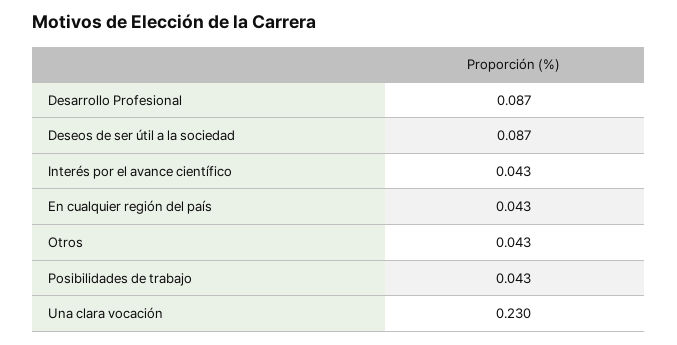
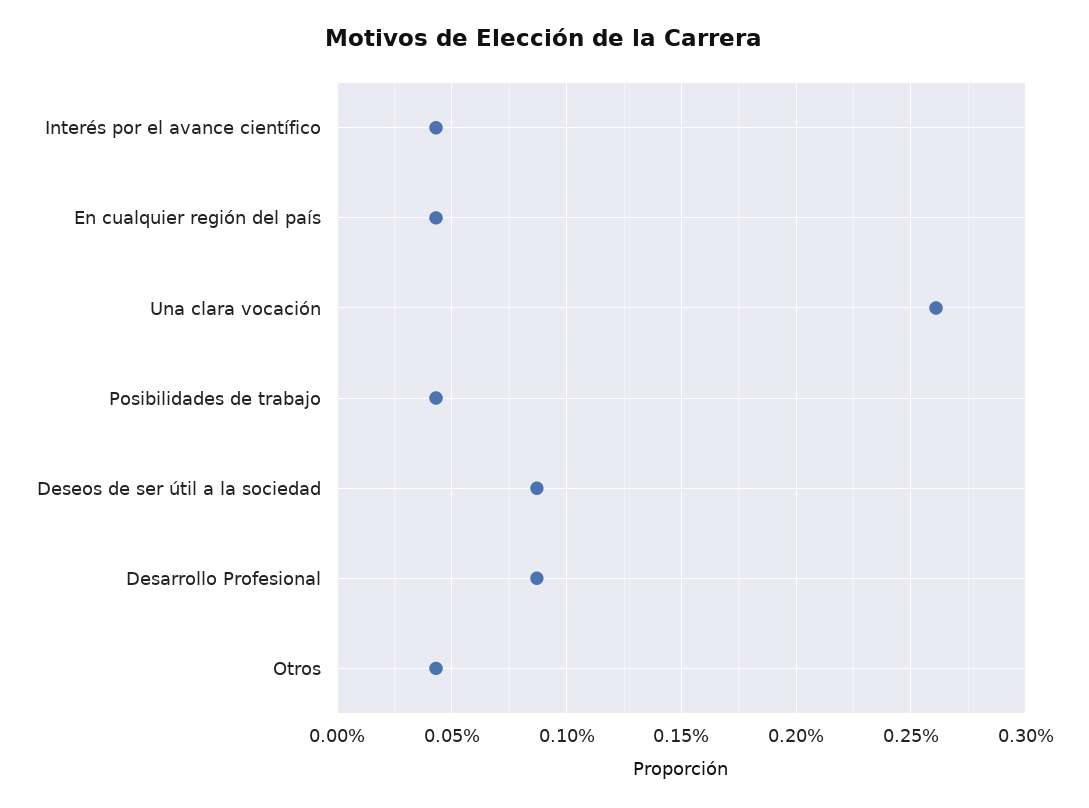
Una clara vocación: 0.23 -> 0.26

